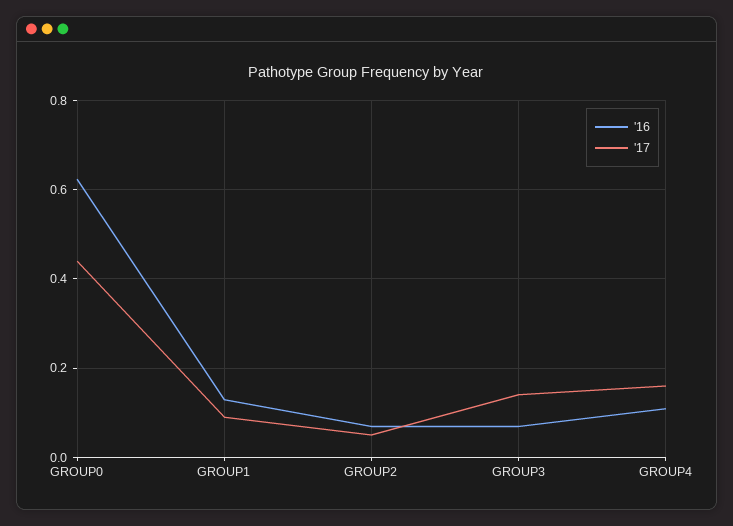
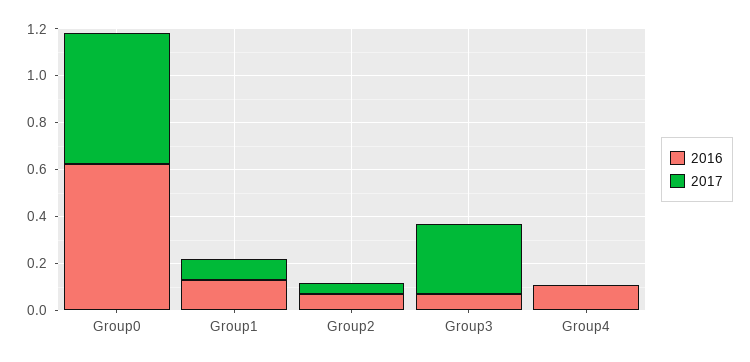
'17, GROUP0: 0.44 -> 0.55
'17, GROUP3: 0.14 -> 0.3
'17, GROUP4: 0.16 -> 0

